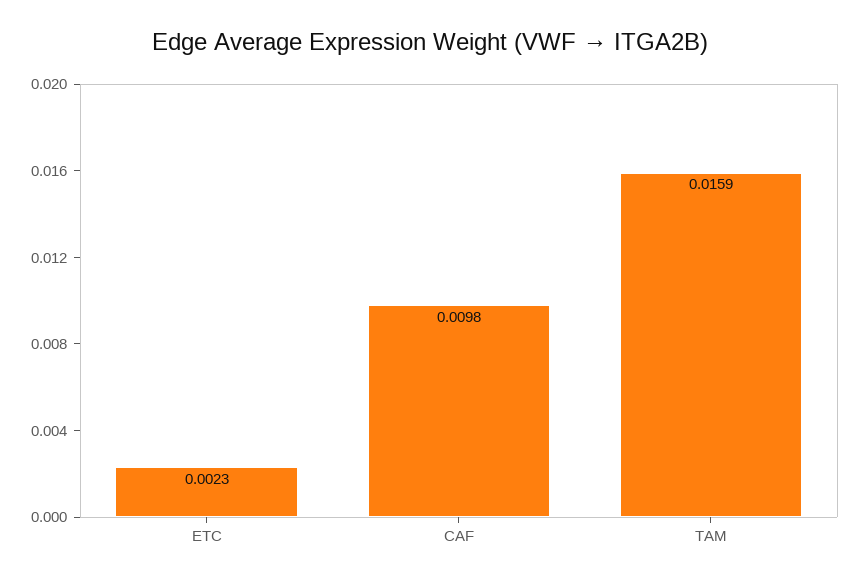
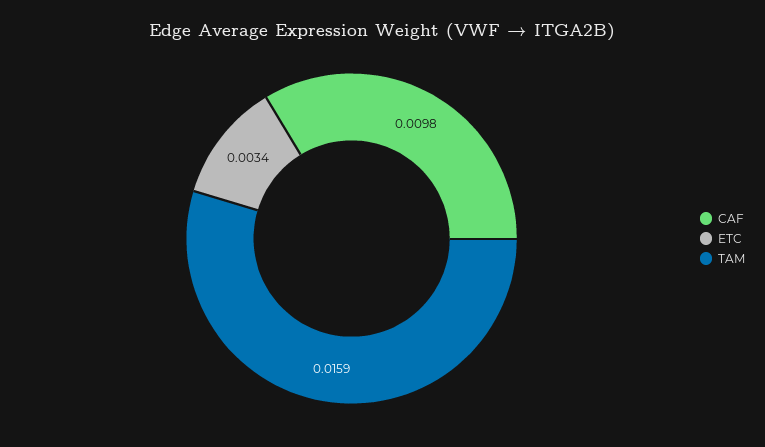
ETC: 0.0023 -> 0.0034

